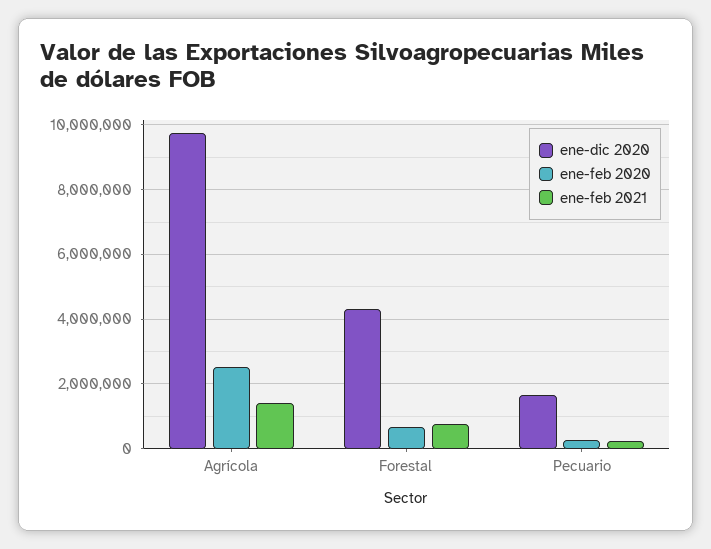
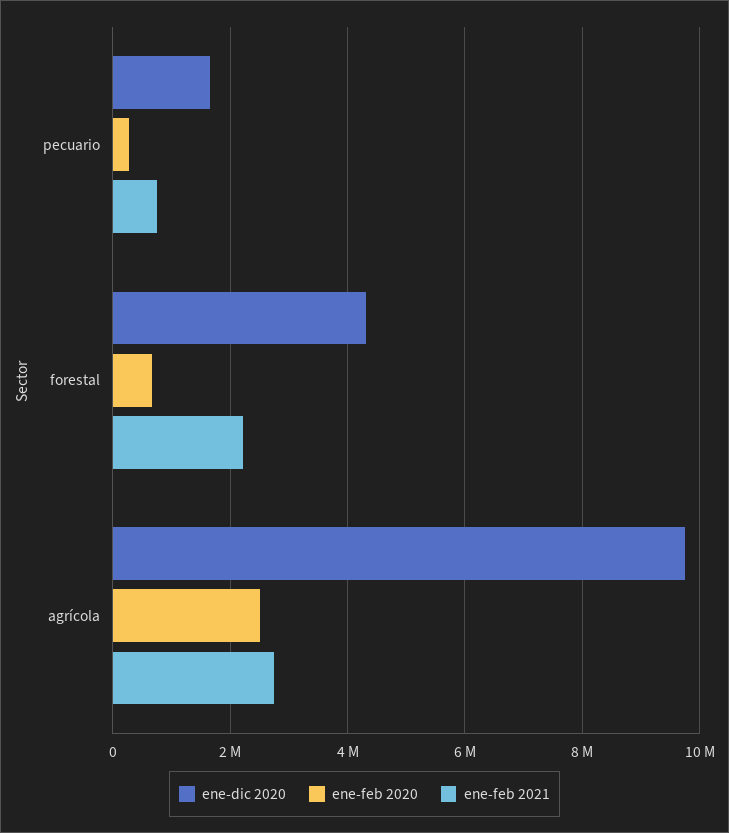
ene-feb 2021, Agrícola: 1400000 -> 2800000
ene-feb 2021, Forestal: 800000 -> 2200000
ene-feb 2021, Pecuario: 200000 -> 800000

